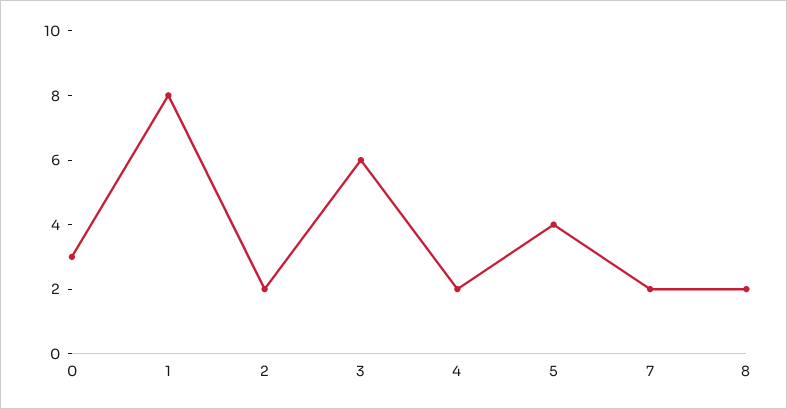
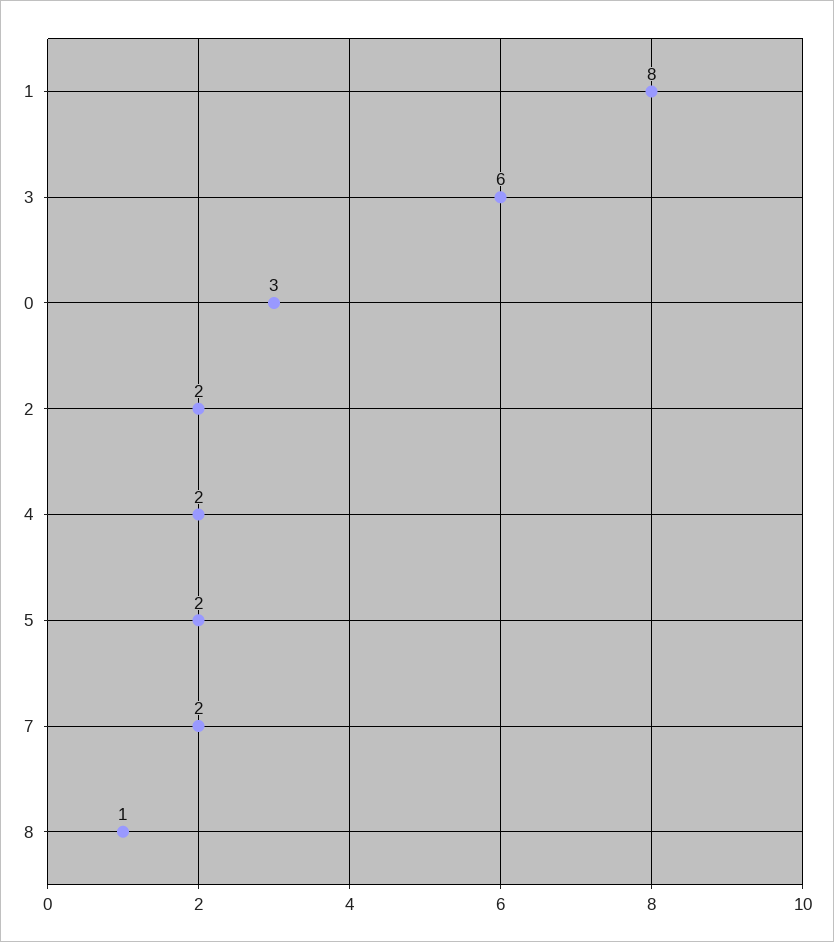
5: 4 -> 2
8: 2 -> 1

